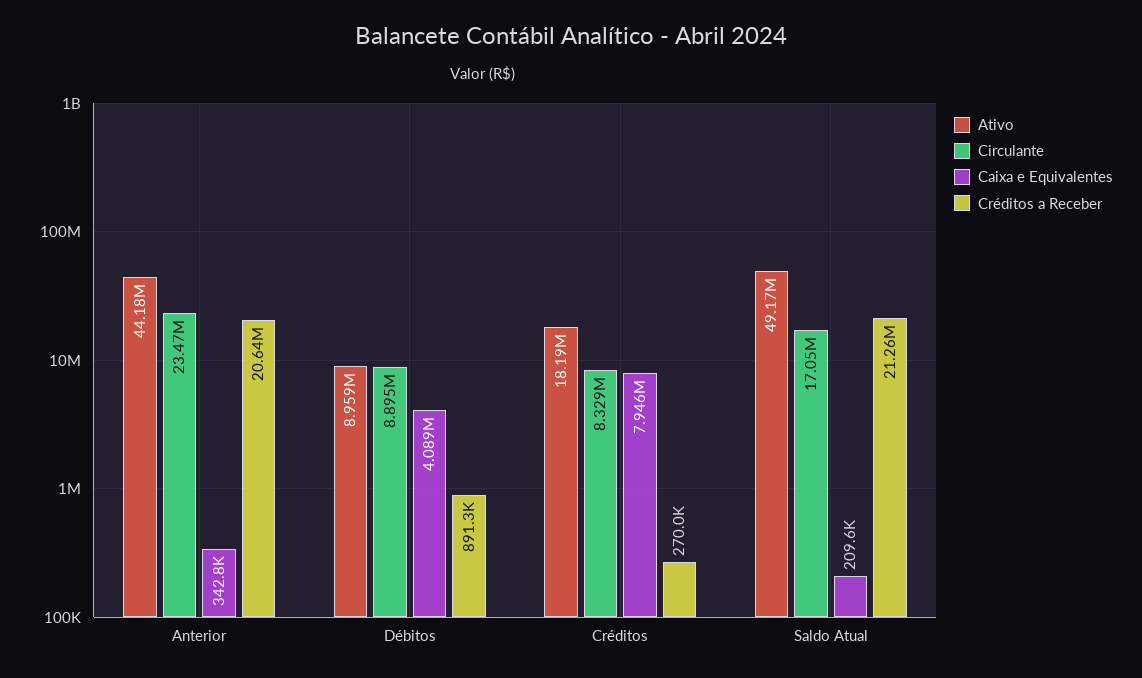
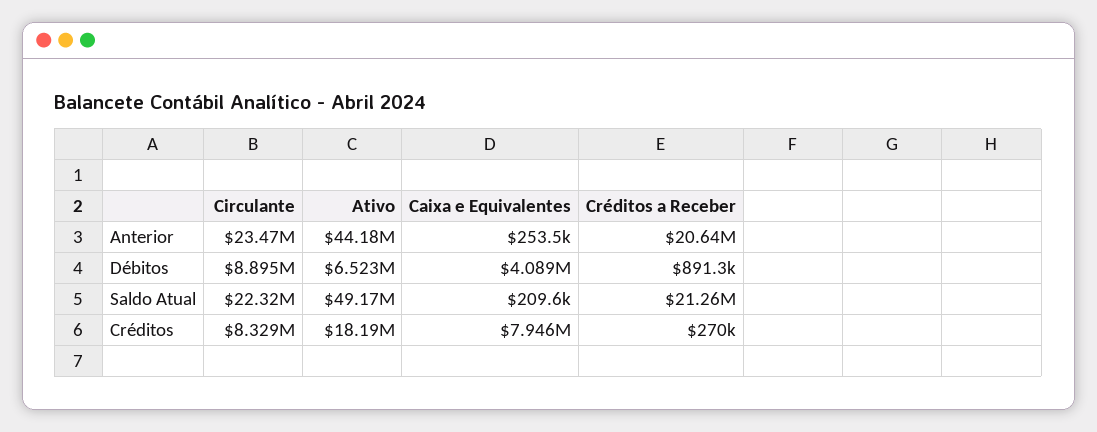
Caixa e Equivalentes, Anterior: 342800 -> 253500
Ativo, Débitos: 8959000 -> 6523000
Circulante, Saldo Atual: 17050000 -> 22320000

